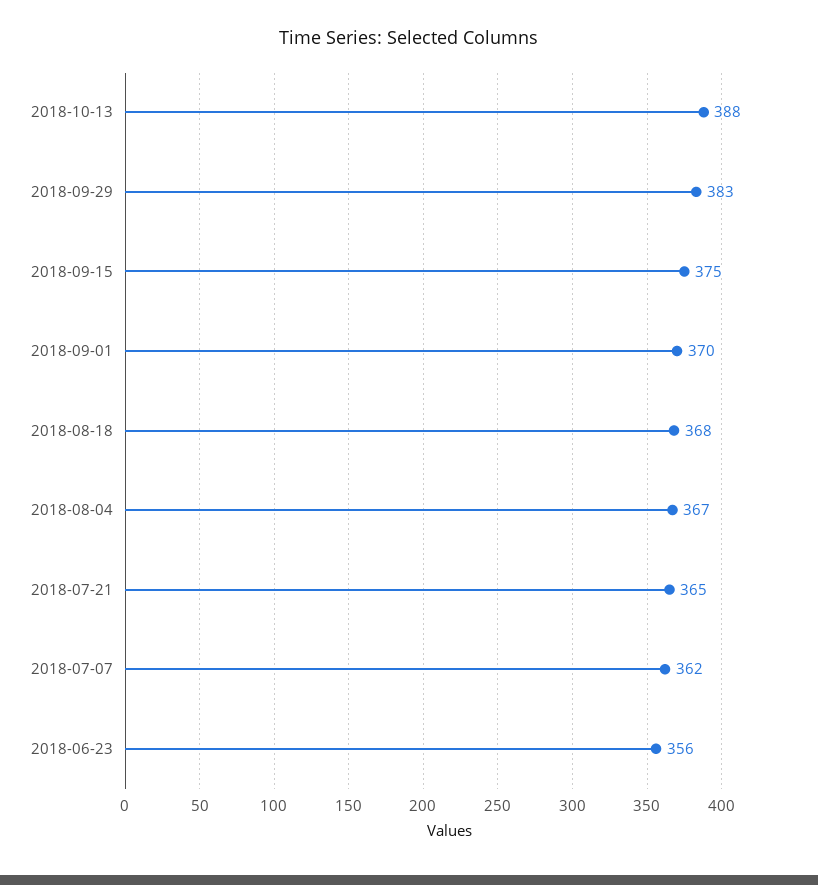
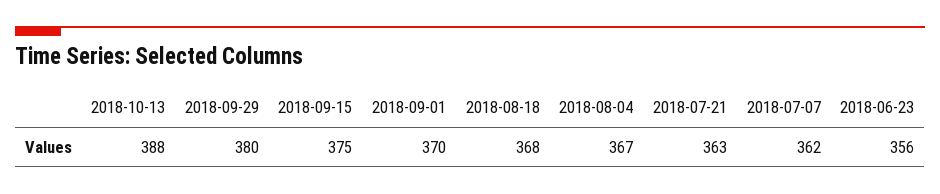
2018-09-29: 383 -> 380
2018-07-21: 365 -> 363

